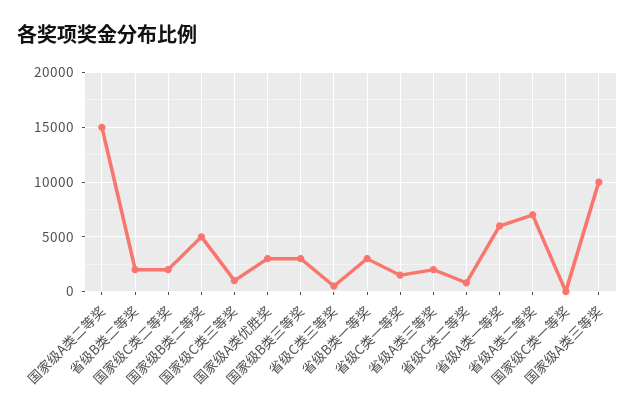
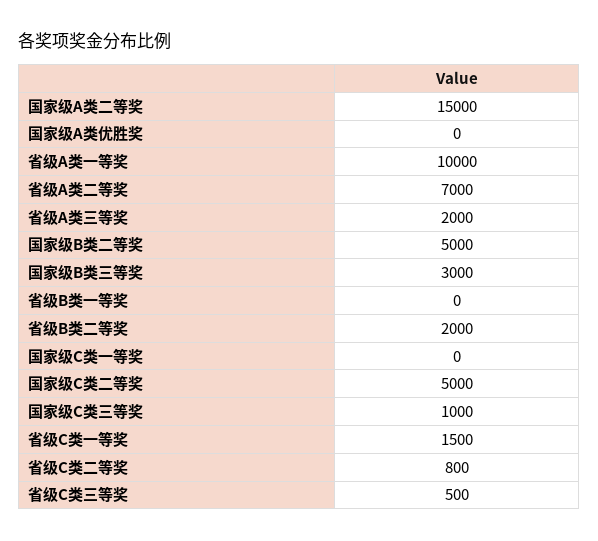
国家级C类二等奖: 2000 -> 5000
国家级A类优胜奖: 3000 -> 0
省级B类一等奖: 3000 -> 0
省级A类一等奖: 6000 -> 10000
国家级A类三等奖: 10000 -> none

